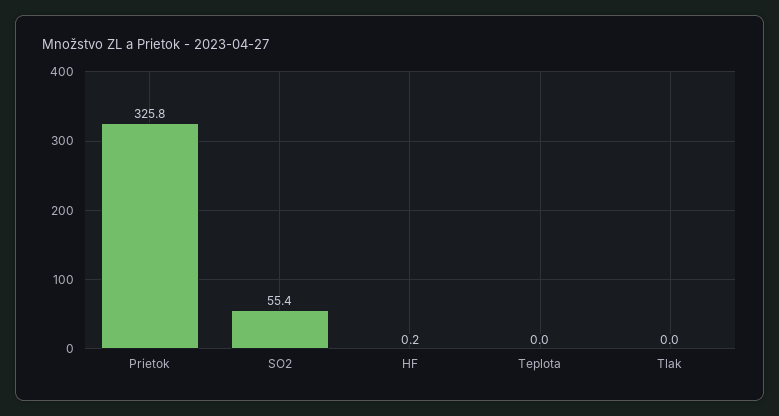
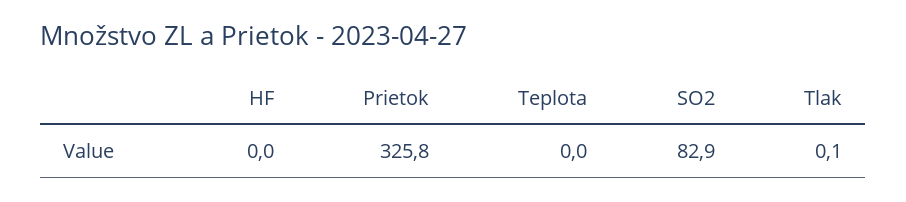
SO2: 55.4 -> 82.9
HF: 0.2 -> 0
Tlak: 0 -> 0.1

